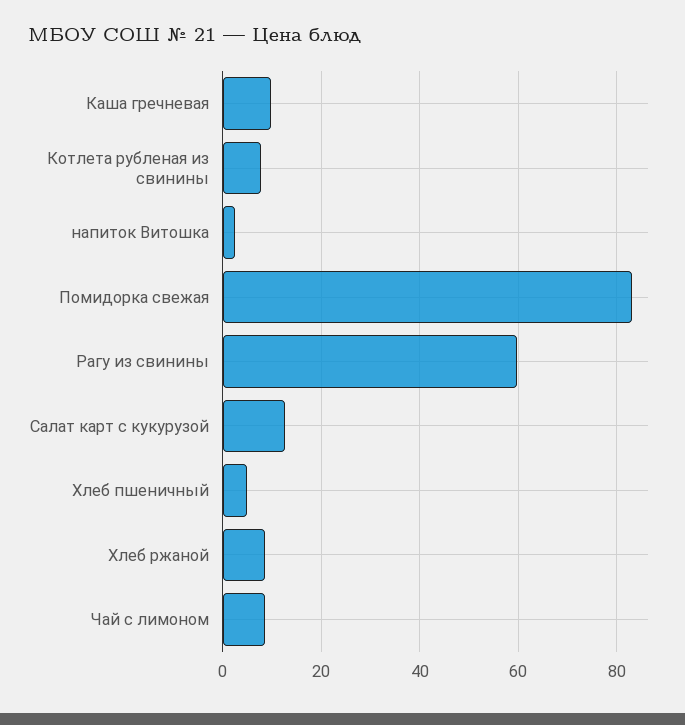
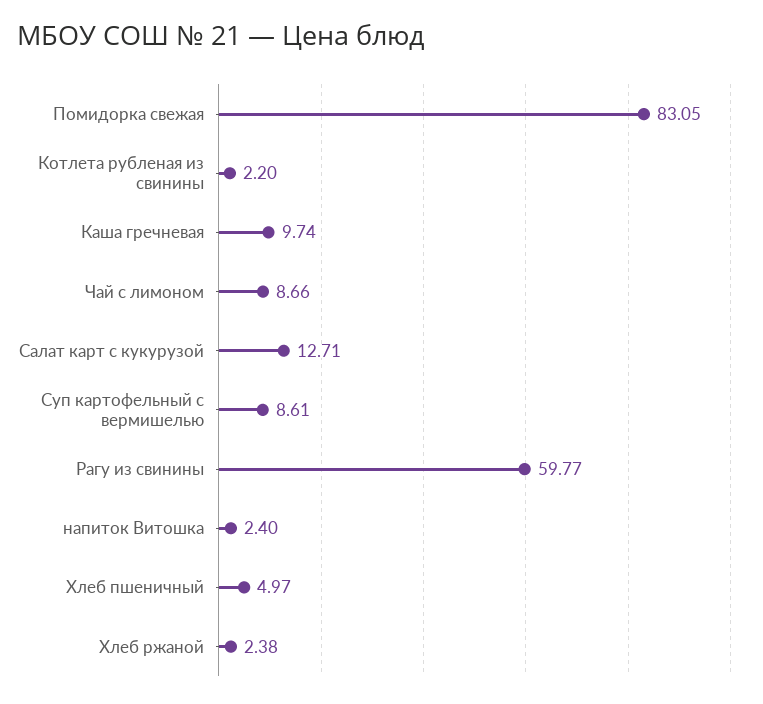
Котлета рубленая из свинины: 8 -> 2.2
Хлеб ржаной: 8 -> 2.38
Суп картофельный с вермишелью: none -> 8.61

